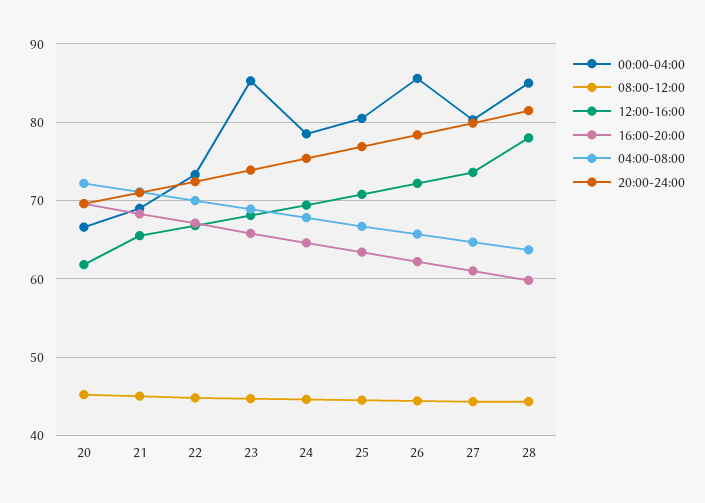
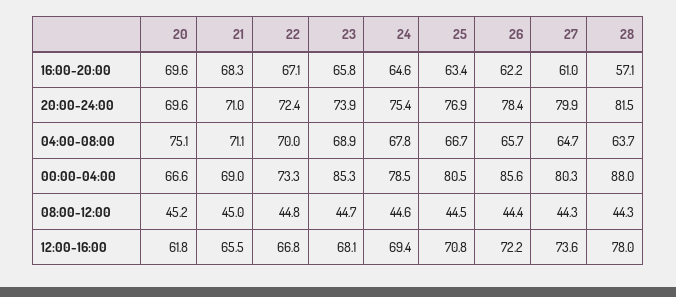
04:00-08:00, 20: 72 -> 75.1
00:00-04:00, 28: 85 -> 88
16:00-20:00, 28: 60 -> 57.1

